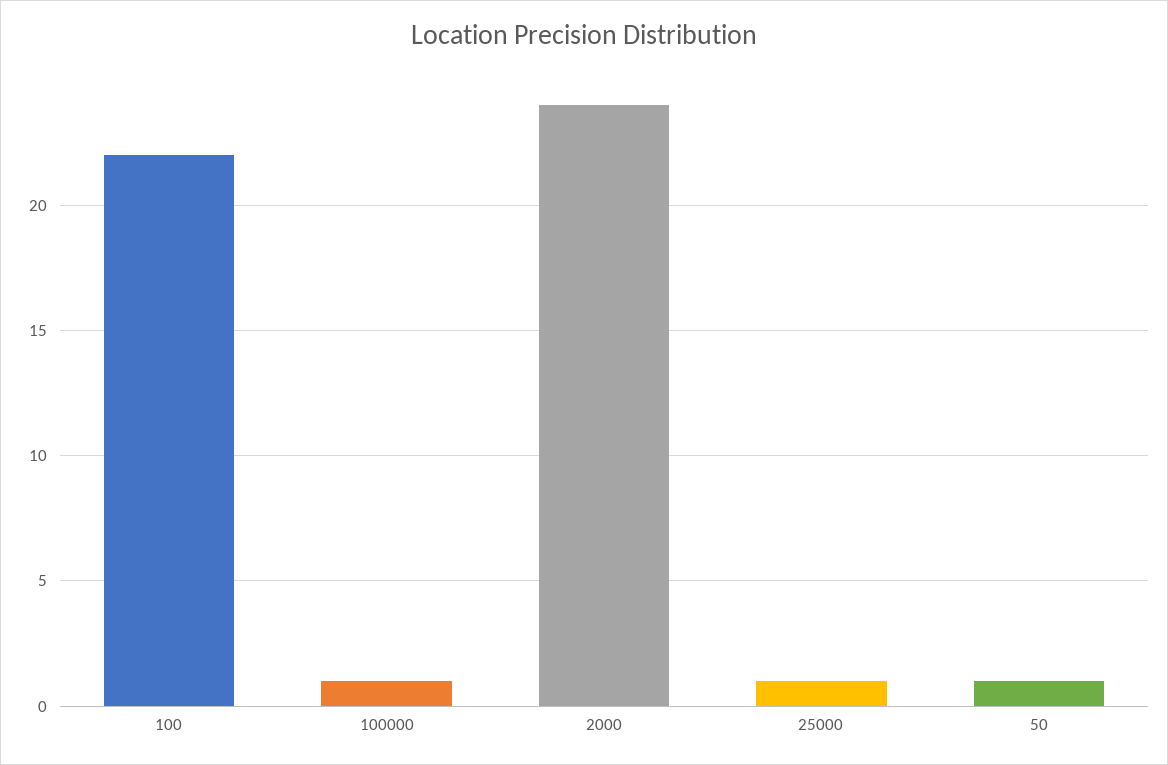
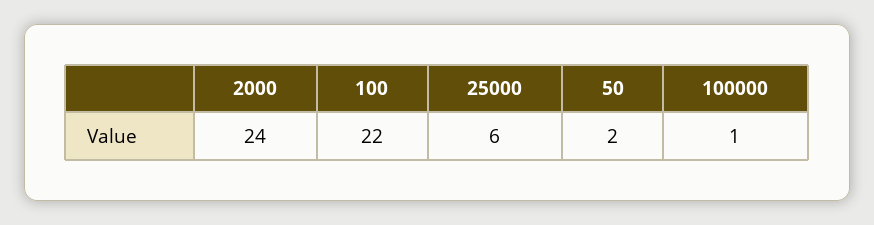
25000: 1 -> 6
50: 1 -> 2

